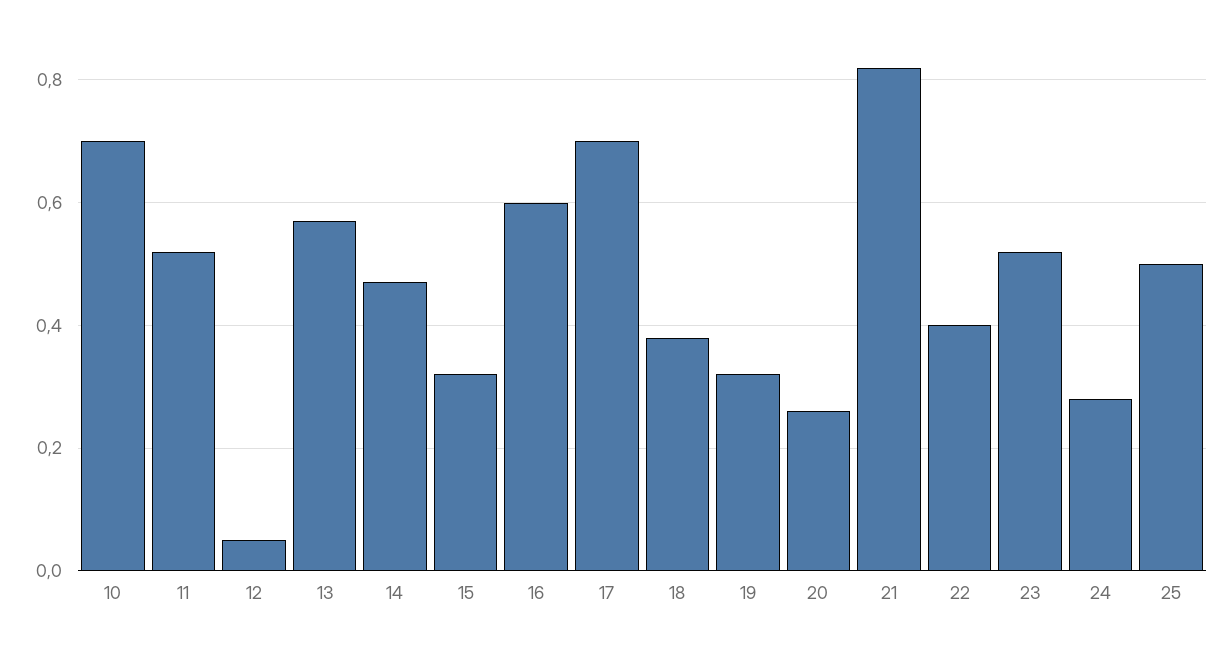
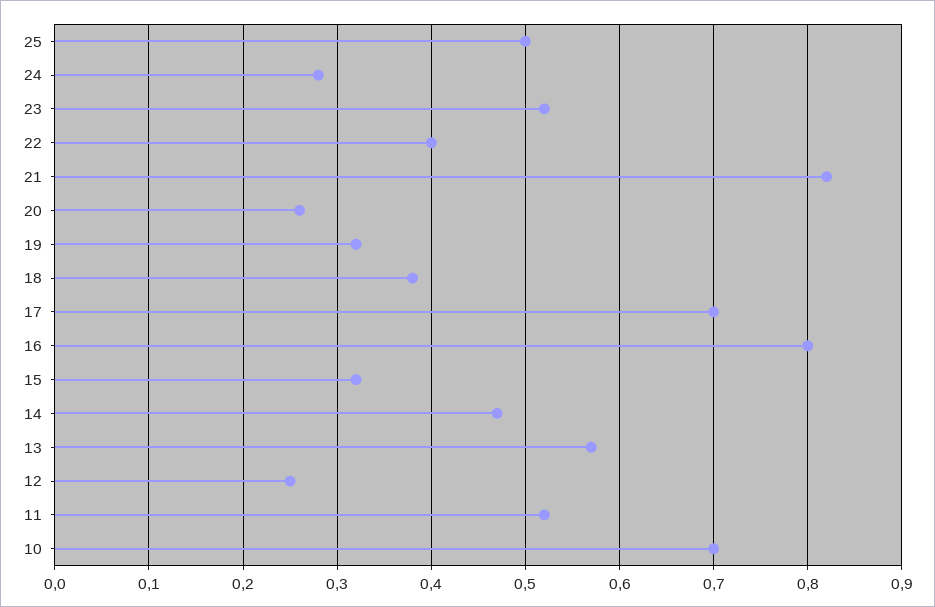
12: 0.05 -> 0.25
16: 0.6 -> 0.8

